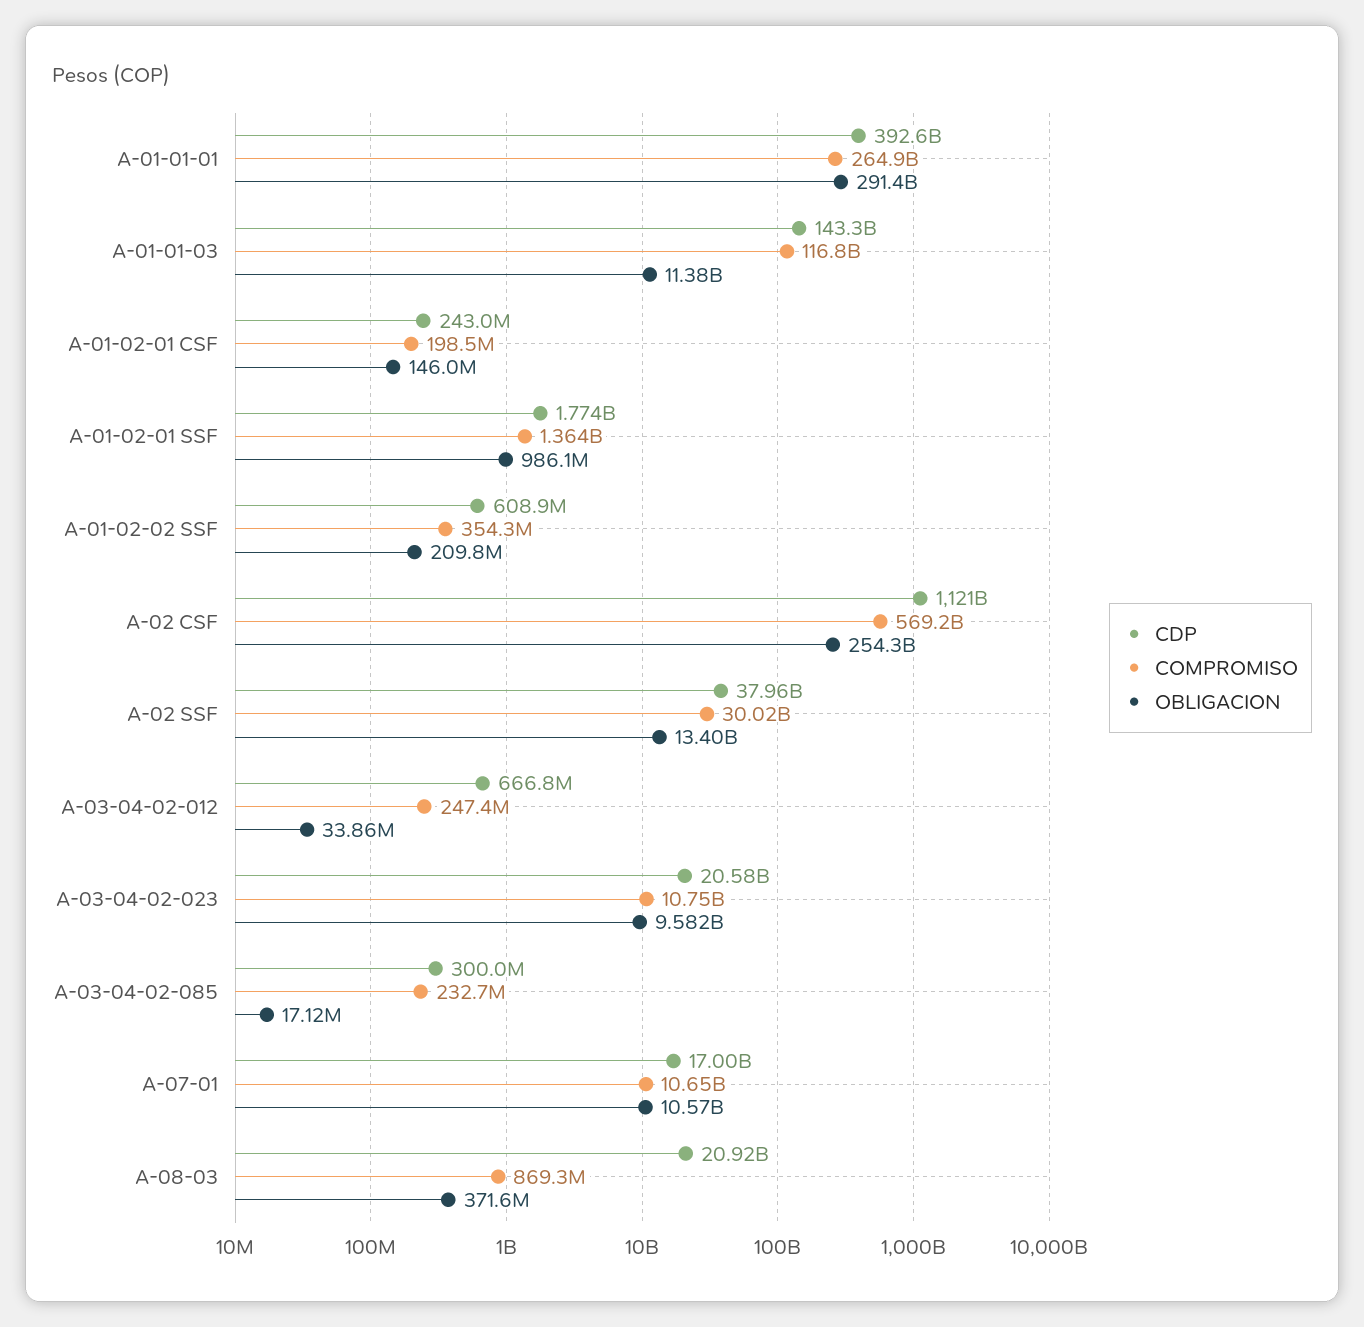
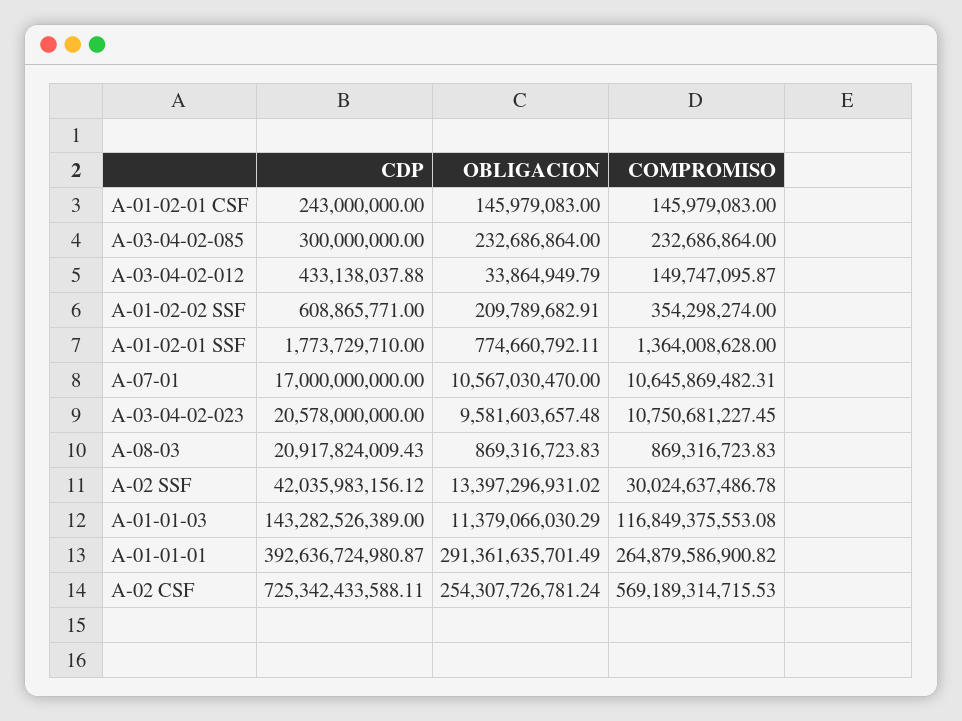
COMPROMISO, A-01-02-01 CSF: 198500000 -> 145979083
OBLIGACION, A-01-02-01 SSF: 986100000 -> 774660792.11
CDP, A-02 CSF: 1121000000000 -> 725342433588.11
CDP, A-02 SSF: 37960000000 -> 42035983156.12
CDP, A-03-04-02-012: 666800000 -> 433138037.88
COMPROMISO, A-03-04-02-012: 247400000 -> 149747095.87
OBLIGACION, A-03-04-02-085: 17120000 -> 232686864
OBLIGACION, A-08-03: 371600000 -> 869316723.83

